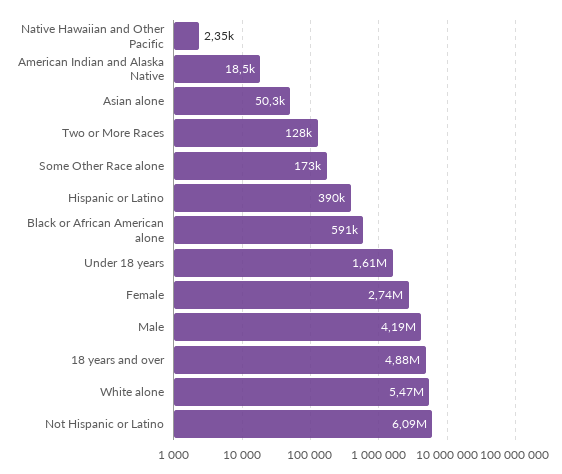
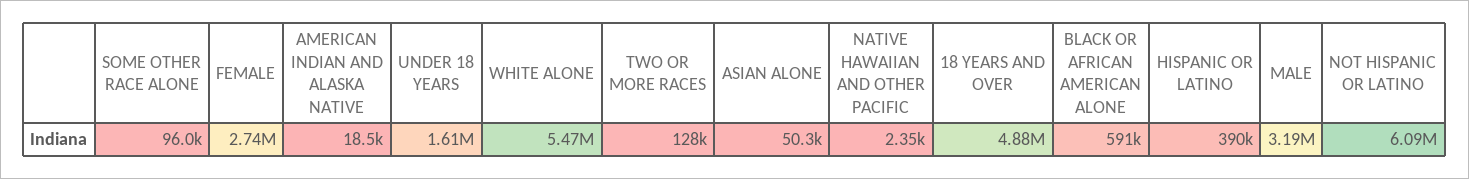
Some Other Race alone: 173000 -> 96000
Male: 4190000 -> 3190000

